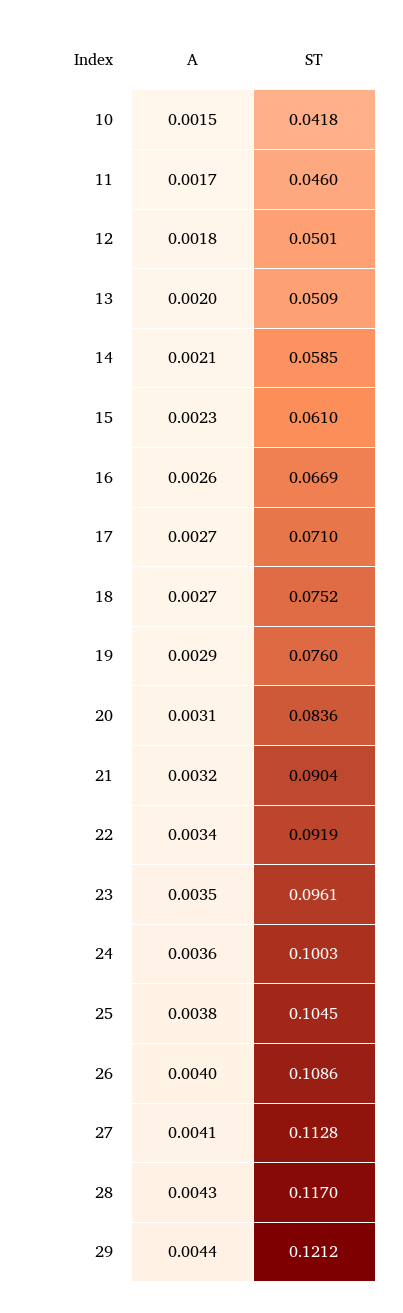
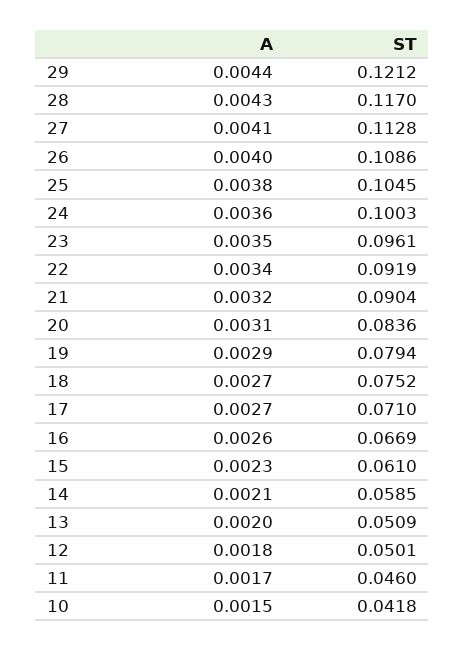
ST, 19: 0.076 -> 0.0794

